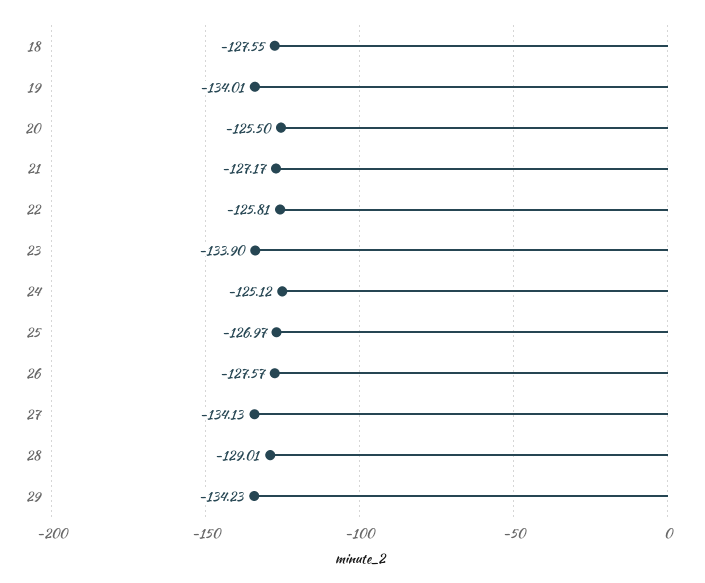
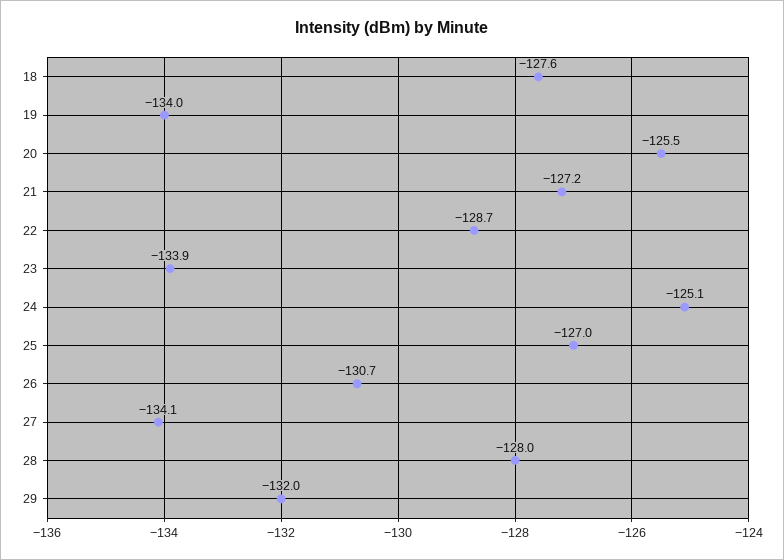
22: -125.81 -> -128.7
26: -127.57 -> -130.7
28: -129.01 -> -128
29: -134.23 -> -132

